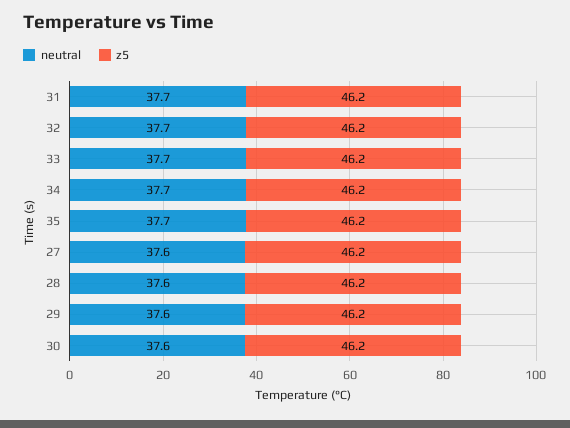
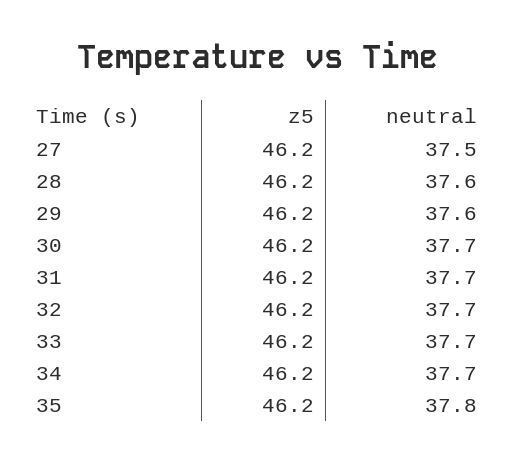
neutral, 35: 37.7 -> 37.8
neutral, 27: 37.6 -> 37.5
neutral, 30: 37.6 -> 37.7

